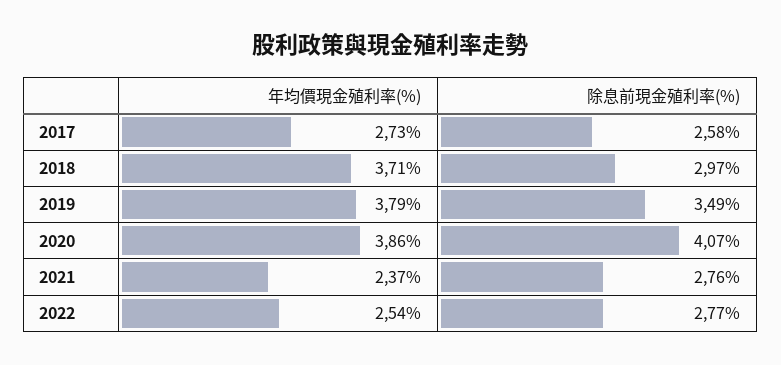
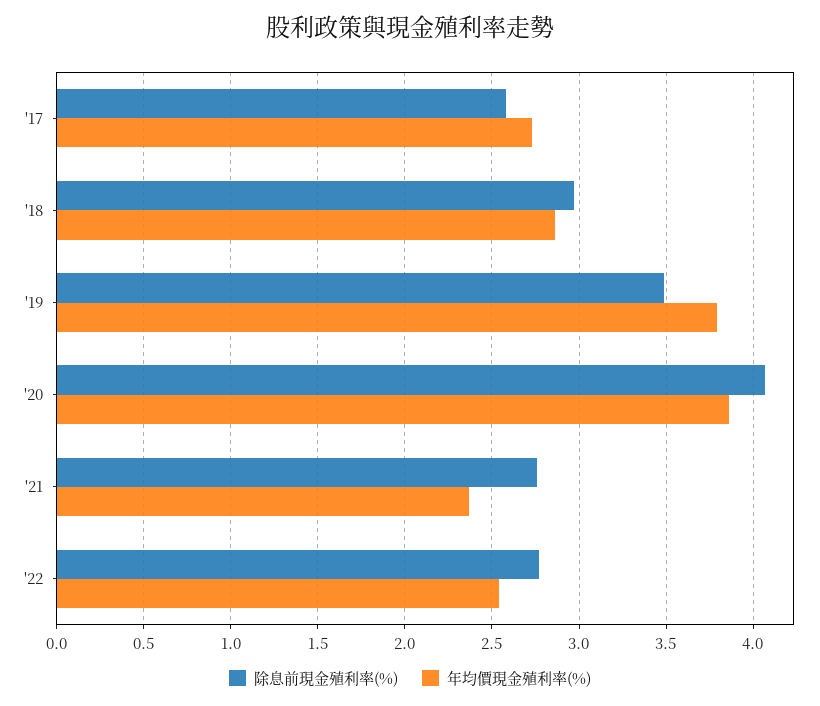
年均價現金殖利率(%), 2018: 3.71 -> 2.85

